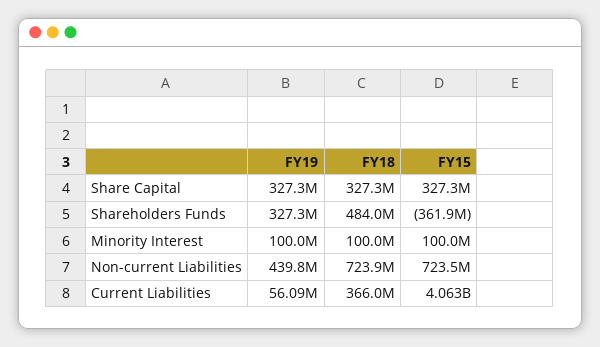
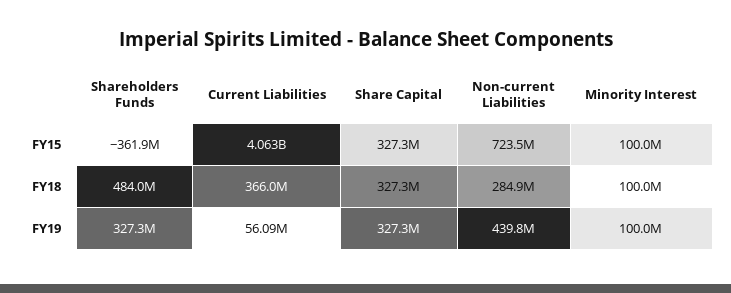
FY18, Non-current Liabilities: 723900000 -> 284900000

